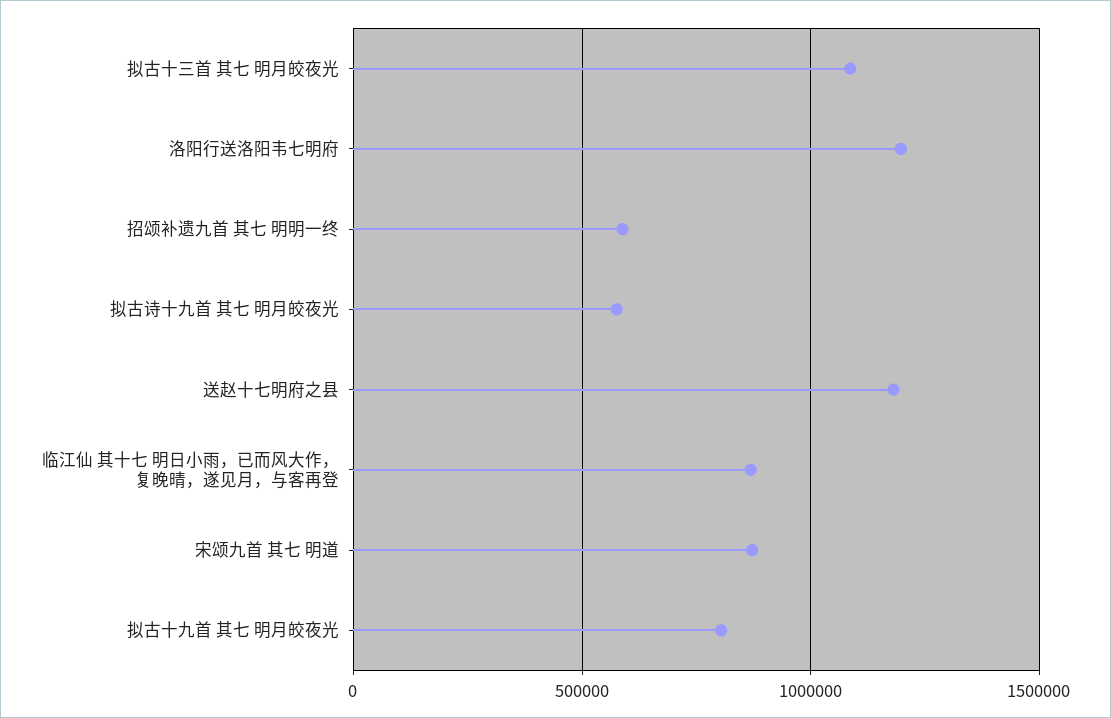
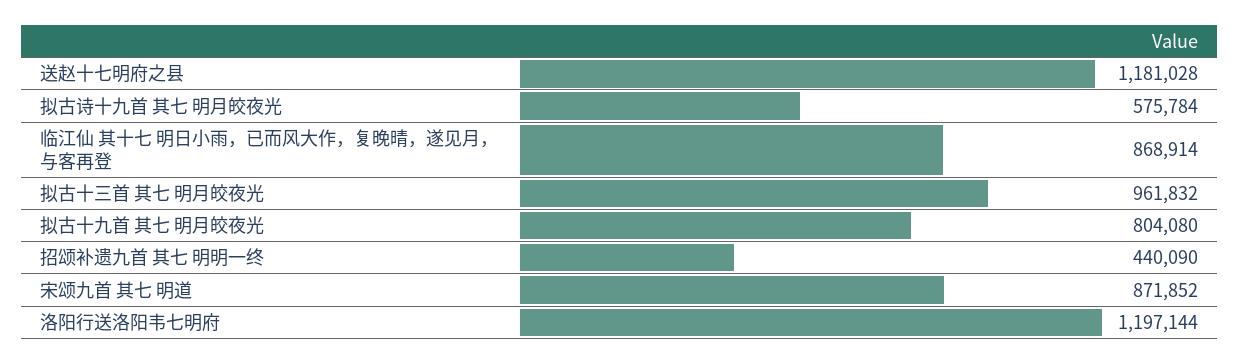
拟古十三首 其七 明月皎夜光: 1100000 -> 961832
招颂补遗九首 其七 明明一终: 600000 -> 440090

